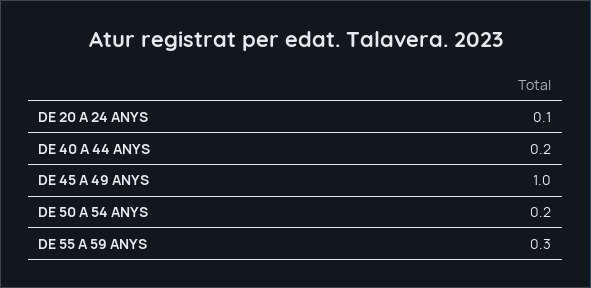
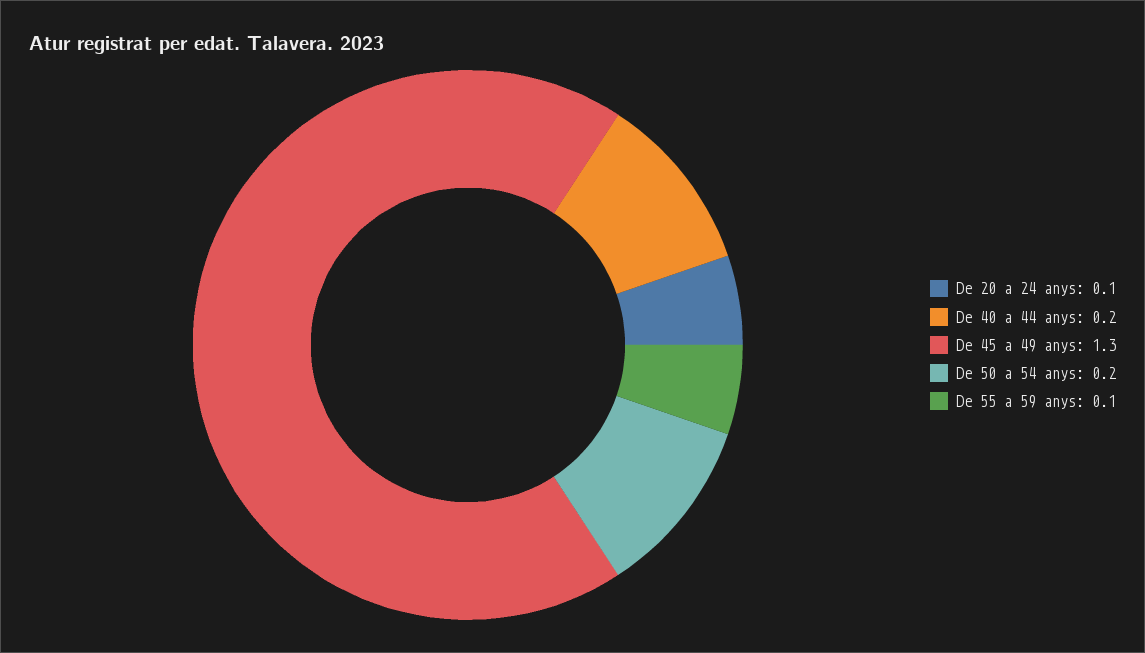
DE 45 A 49 ANYS: 1 -> 1.3
DE 55 A 59 ANYS: 0.3 -> 0.1

